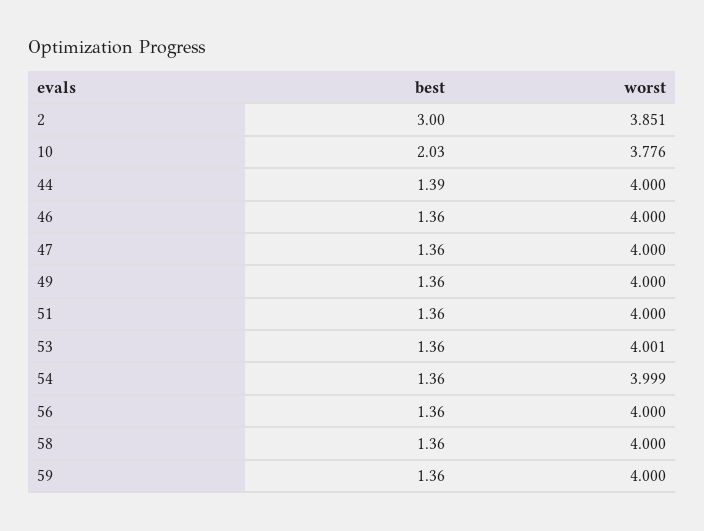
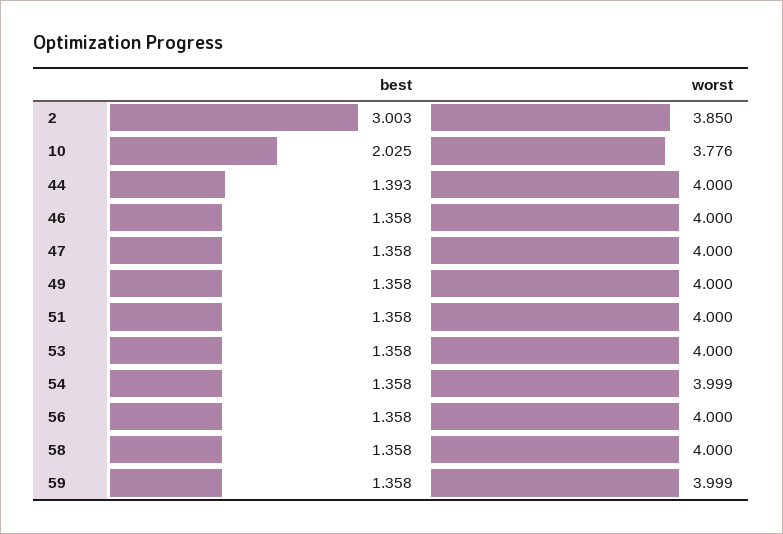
worst, 2: 3.851 -> 3.85
worst, 53: 4.001 -> 4
worst, 59: 4 -> 3.999

